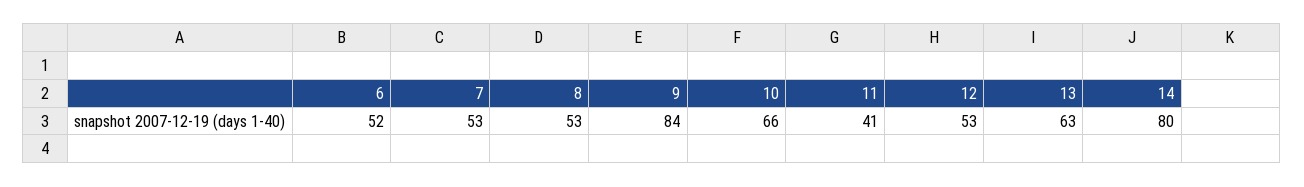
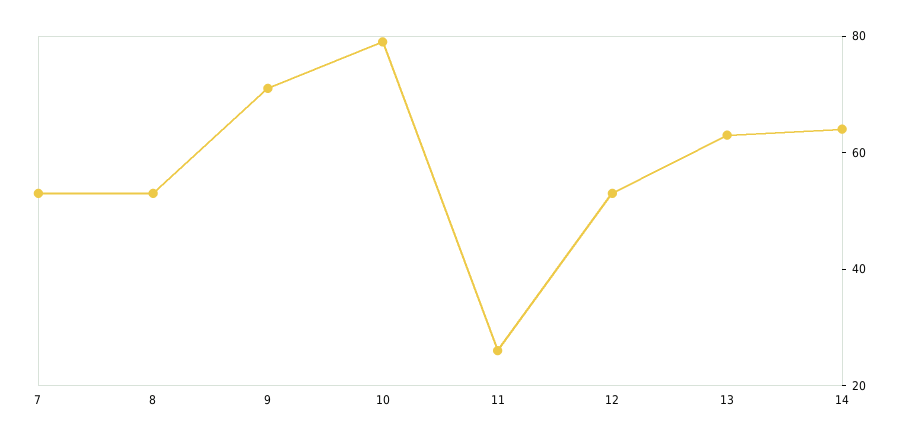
6: 52 -> none
9: 84 -> 70
10: 66 -> 80
11: 41 -> 25
14: 80 -> 65

